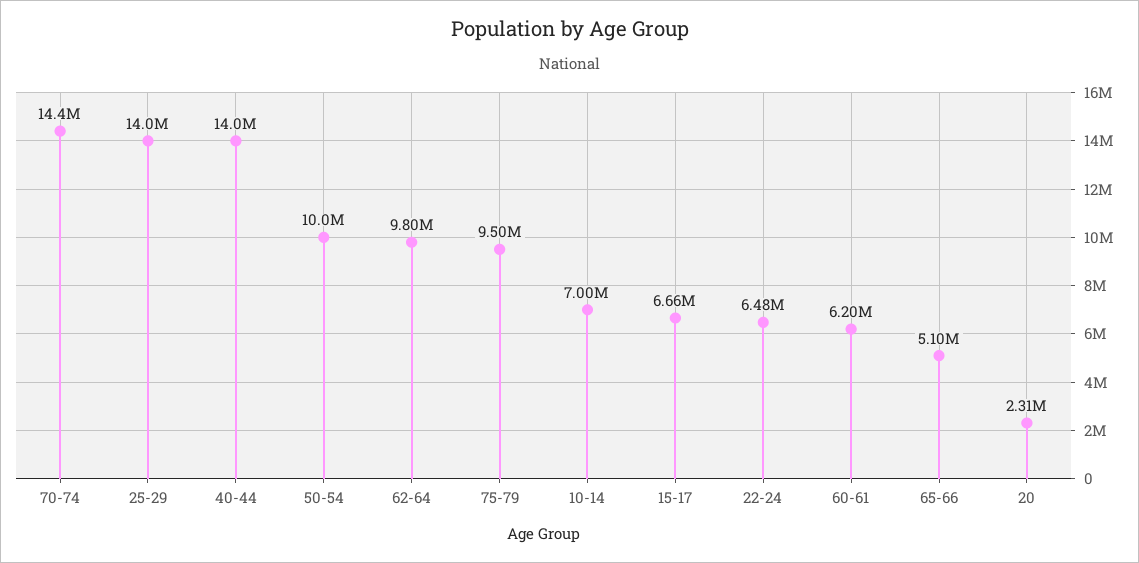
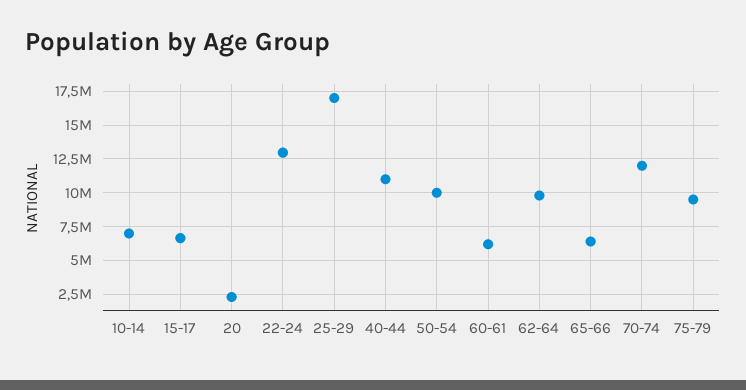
70-74: 14400000 -> 12000000
25-29: 14000000 -> 17000000
40-44: 14000000 -> 11000000
22-24: 6480000 -> 13000000
65-66: 5100000 -> 6500000

